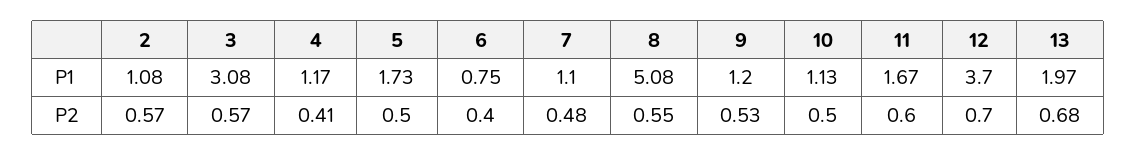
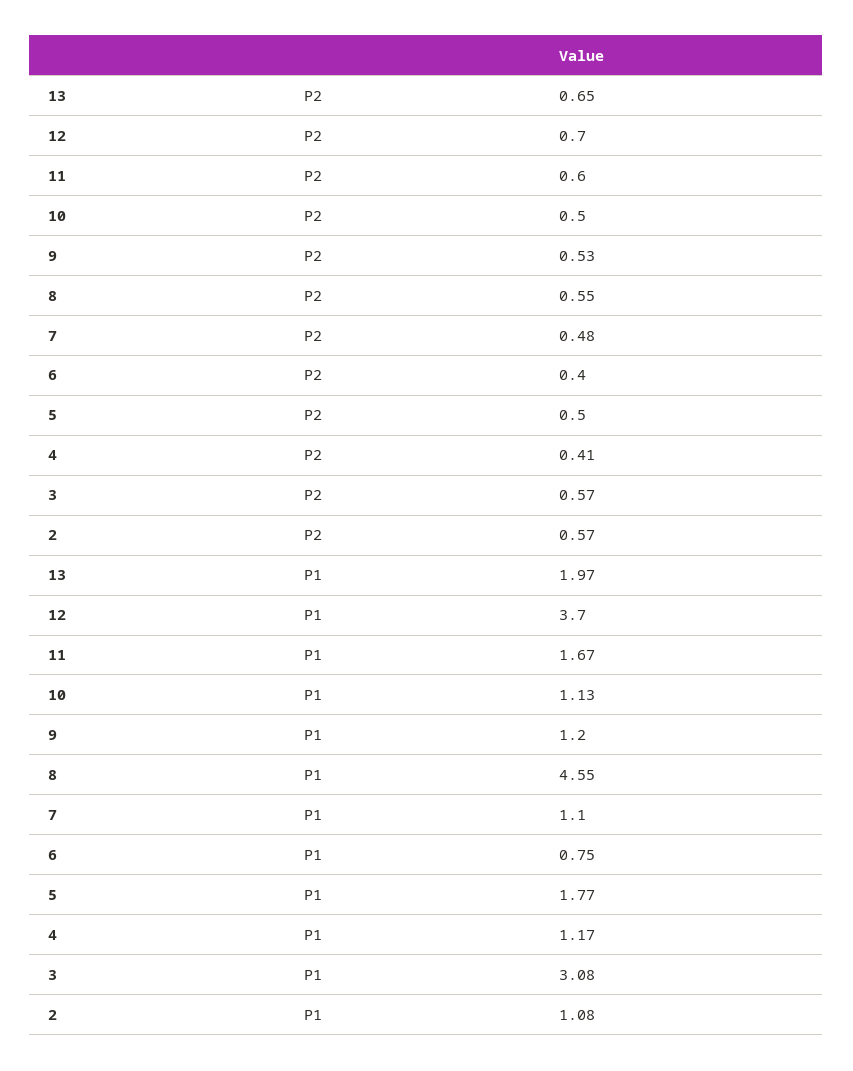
5, P1: 1.73 -> 1.77
8, P1: 5.08 -> 4.55
13, P2: 0.68 -> 0.65

